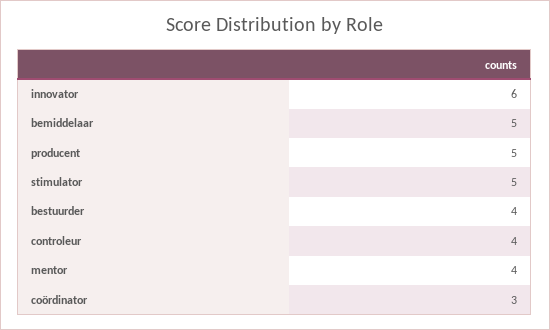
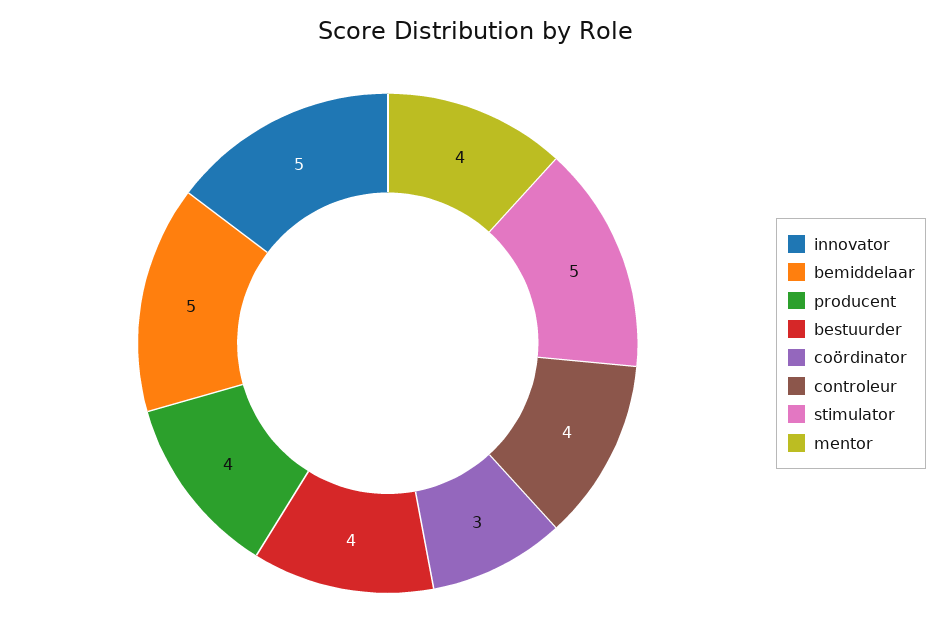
innovator: 6 -> 5
producent: 5 -> 4

